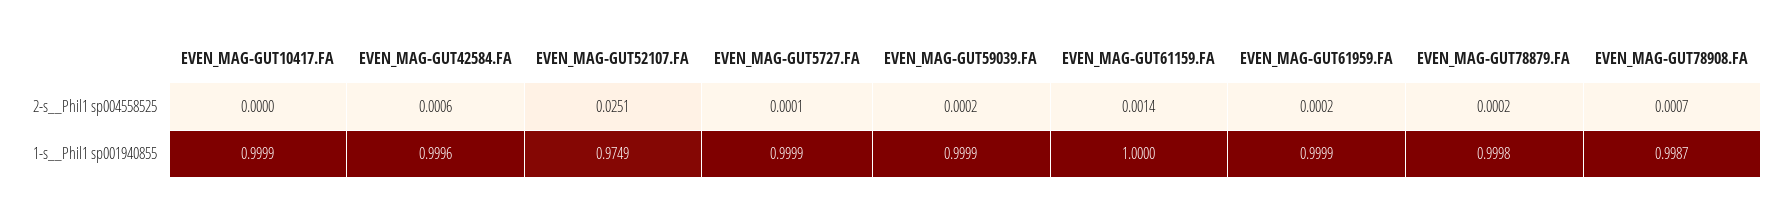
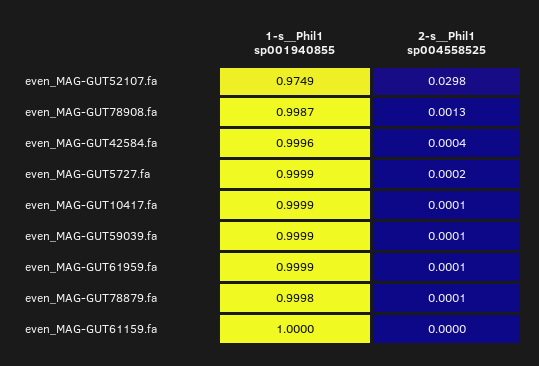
EVEN_MAG-GUT10417.FA, 2-s__Phil1 sp004558525: 0 -> 0.0001
EVEN_MAG-GUT42584.FA, 2-s__Phil1 sp004558525: 0.0006 -> 0.0004
EVEN_MAG-GUT52107.FA, 2-s__Phil1 sp004558525: 0.0251 -> 0.0298
EVEN_MAG-GUT5727.FA, 2-s__Phil1 sp004558525: 0.0001 -> 0.0002
EVEN_MAG-GUT59039.FA, 2-s__Phil1 sp004558525: 0.0002 -> 0.0001
EVEN_MAG-GUT61159.FA, 2-s__Phil1 sp004558525: 0.0014 -> 0
EVEN_MAG-GUT61959.FA, 2-s__Phil1 sp004558525: 0.0002 -> 0.0001
EVEN_MAG-GUT78879.FA, 2-s__Phil1 sp004558525: 0.0002 -> 0.0001
EVEN_MAG-GUT78908.FA, 2-s__Phil1 sp004558525: 0.0007 -> 0.0013

